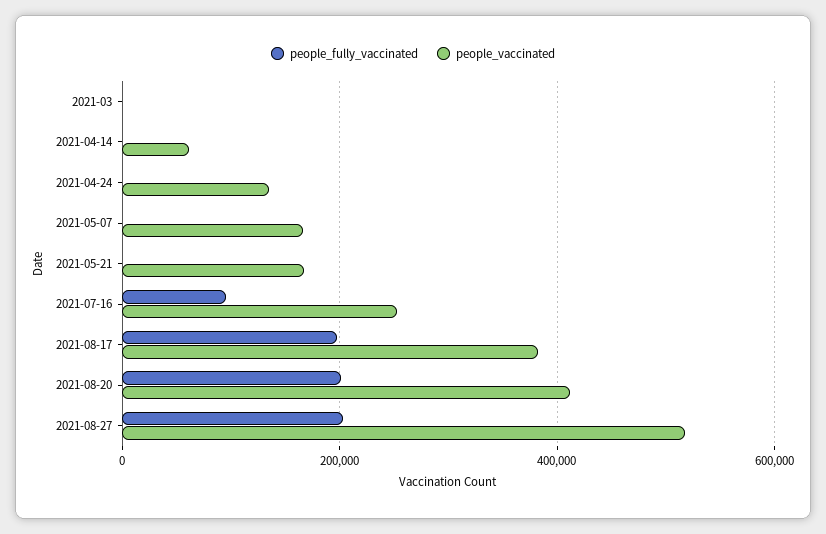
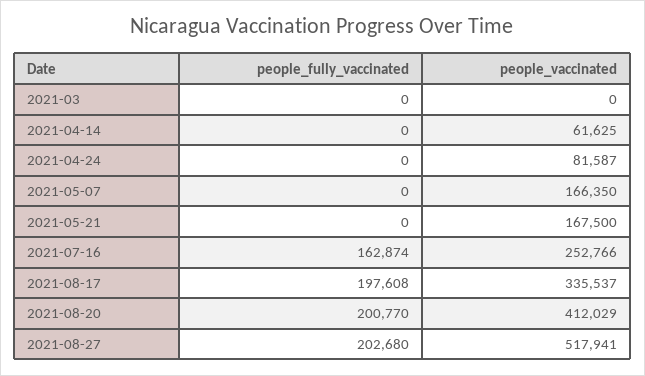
people_vaccinated, 2021-04-24: 140000 -> 81587
people_fully_vaccinated, 2021-07-16: 100000 -> 162874
people_vaccinated, 2021-08-17: 380000 -> 335537

